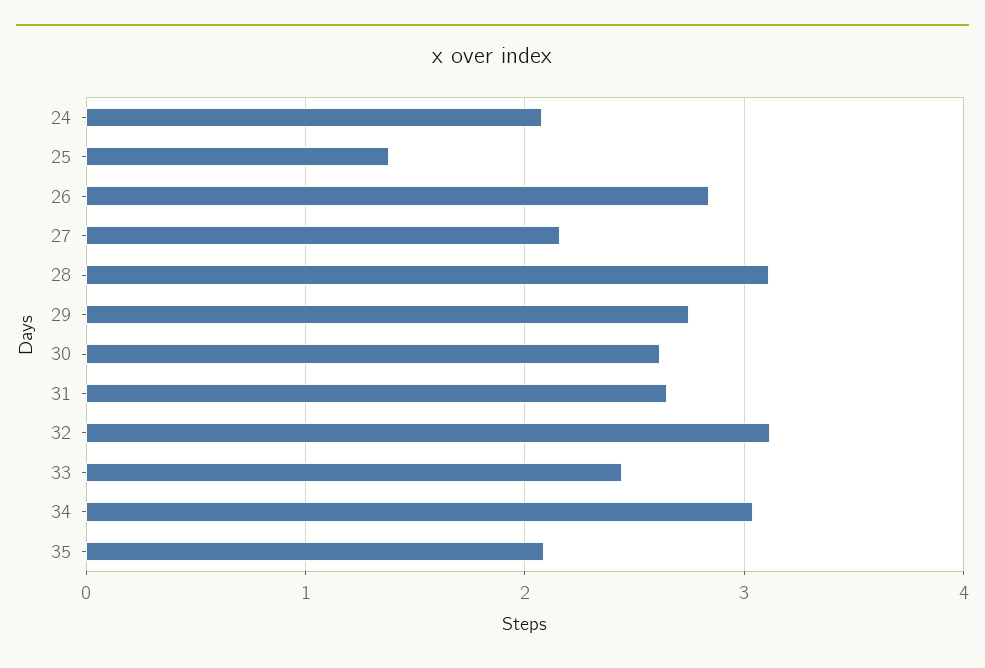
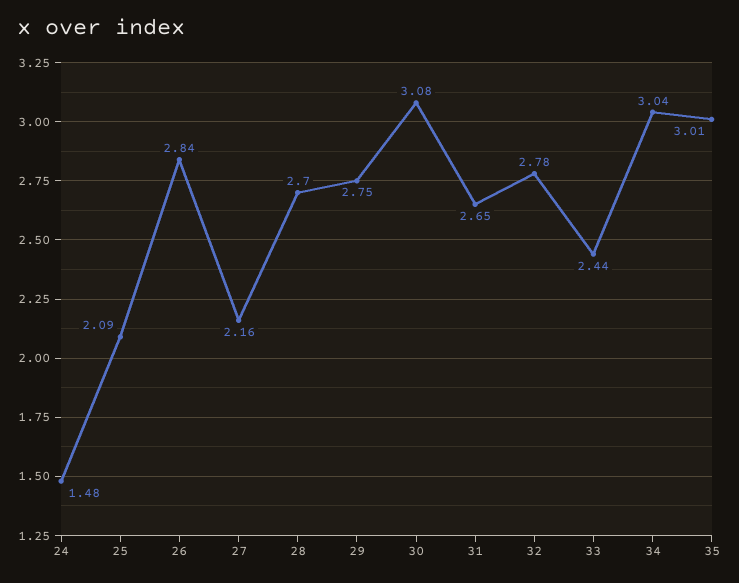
24: 2.1 -> 1.48
25: 1.4 -> 2.09
28: 3.1 -> 2.7
30: 2.6 -> 3.08
32: 3.1 -> 2.78
35: 2.1 -> 3.01

